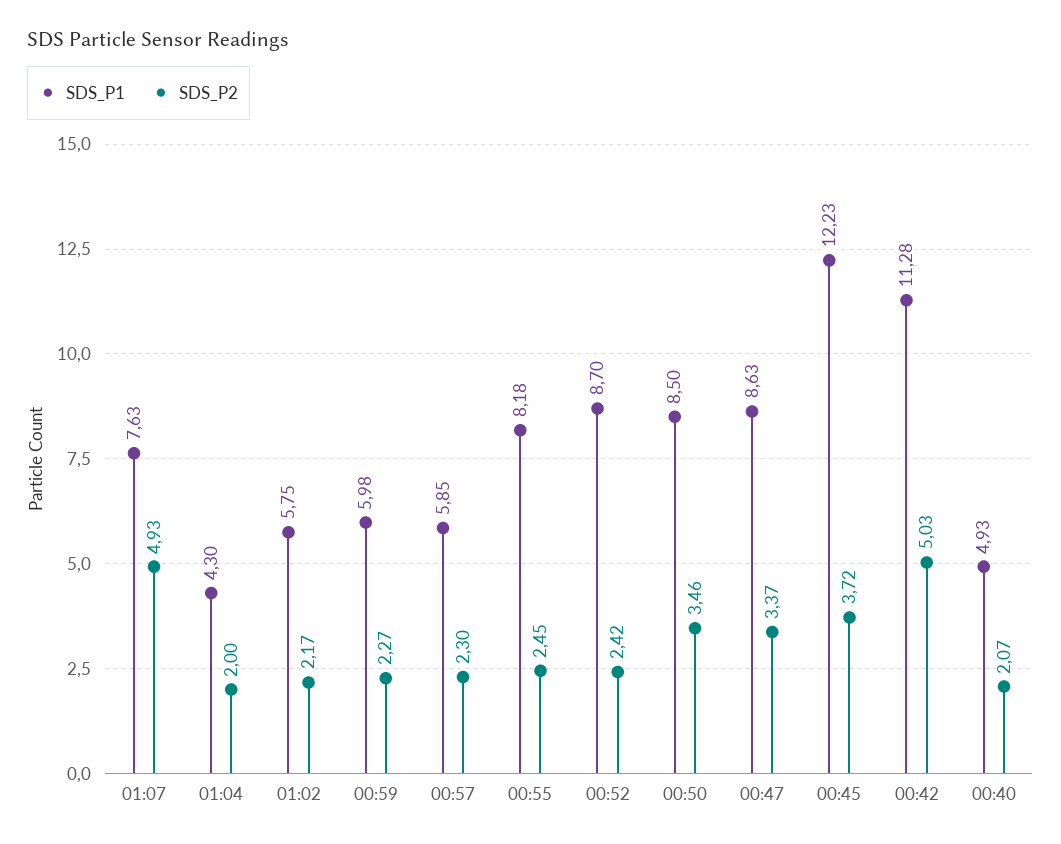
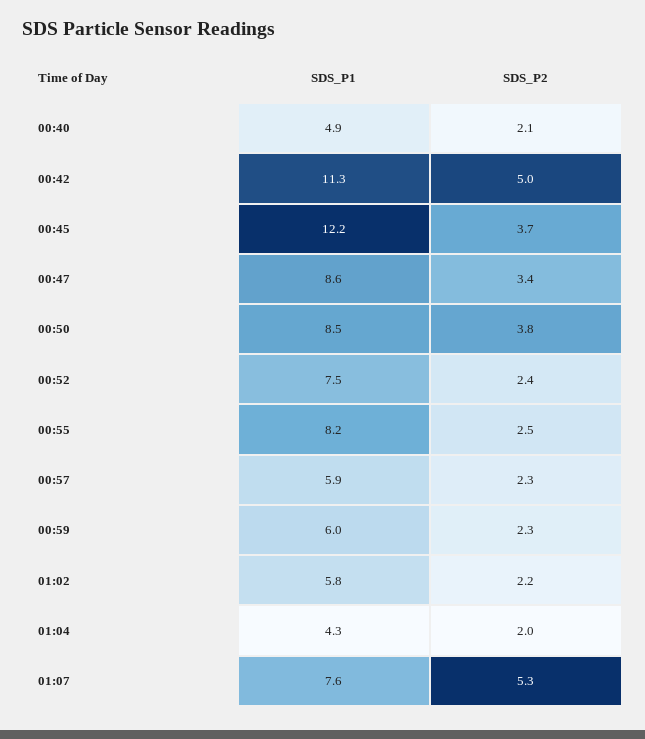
SDS_P2, 01:07: 4.93 -> 5.3
SDS_P1, 00:52: 8.7 -> 7.5
SDS_P2, 00:50: 3.46 -> 3.8

